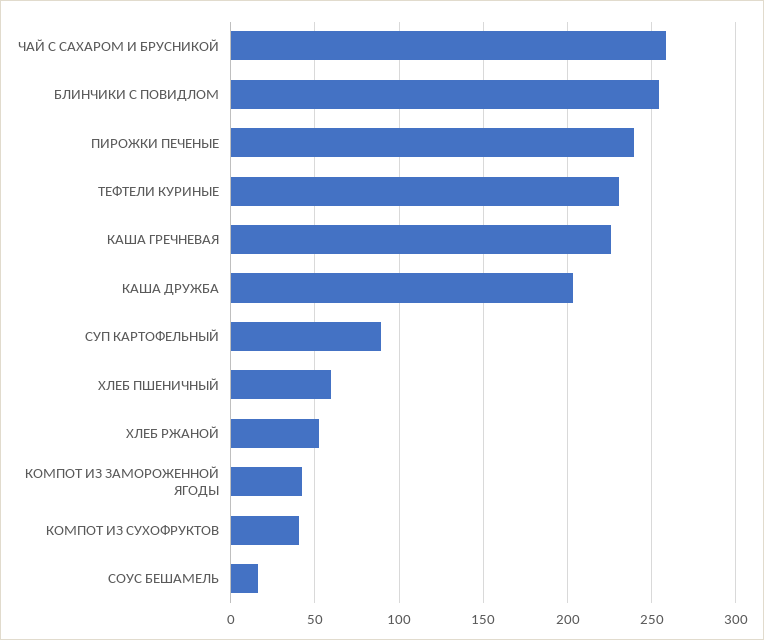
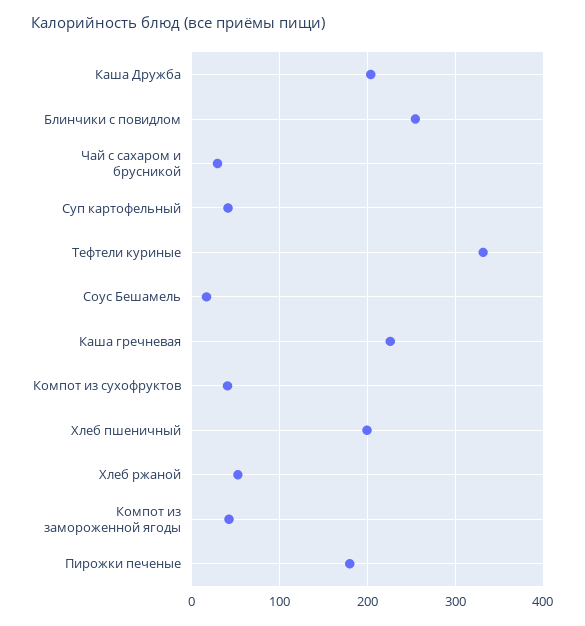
ЧАЙ С САХАРОМ И БРУСНИКОЙ: 260 -> 30
ПИРОЖКИ ПЕЧЕНЫЕ: 240 -> 180
ТЕФТЕЛИ КУРИНЫЕ: 230 -> 330
СУП КАРТОФЕЛЬНЫЙ: 90 -> 40
ХЛЕБ ПШЕНИЧНЫЙ: 60 -> 200

